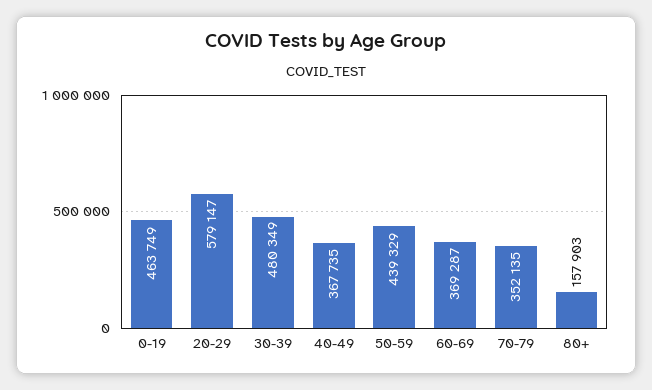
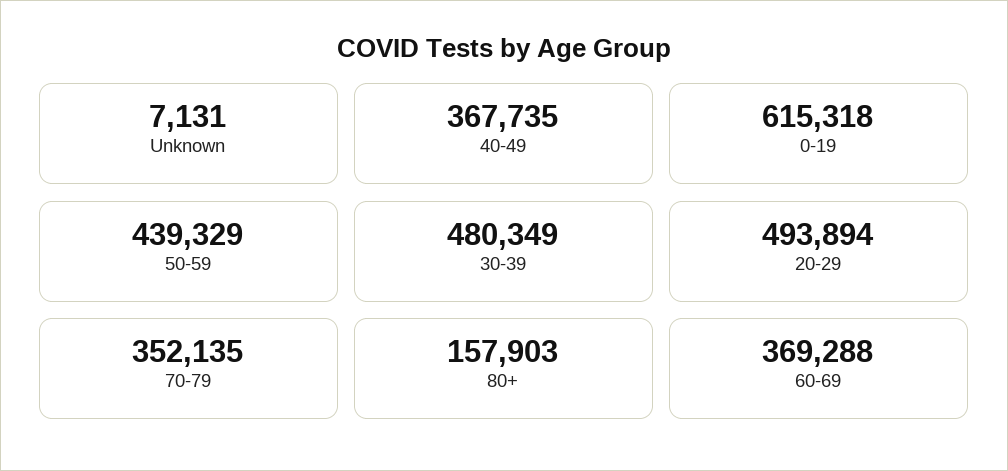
0-19: 463749 -> 615318
20-29: 579147 -> 493894
60-69: 369287 -> 369288
Unknown: none -> 7131

